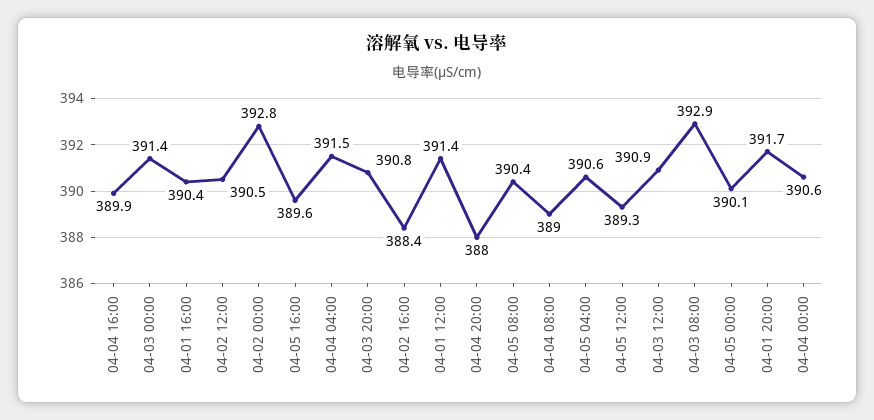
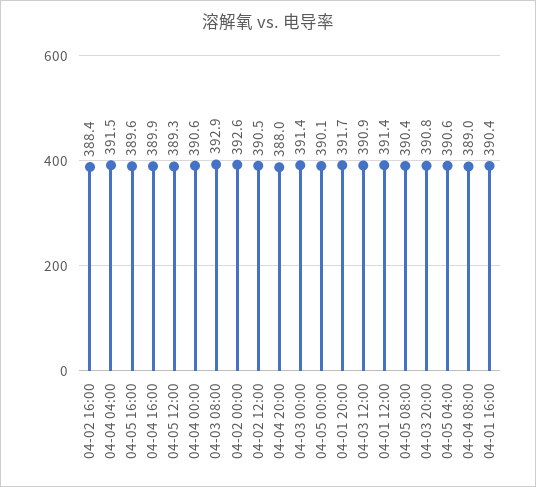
04-02 00:00: 392.8 -> 392.6

